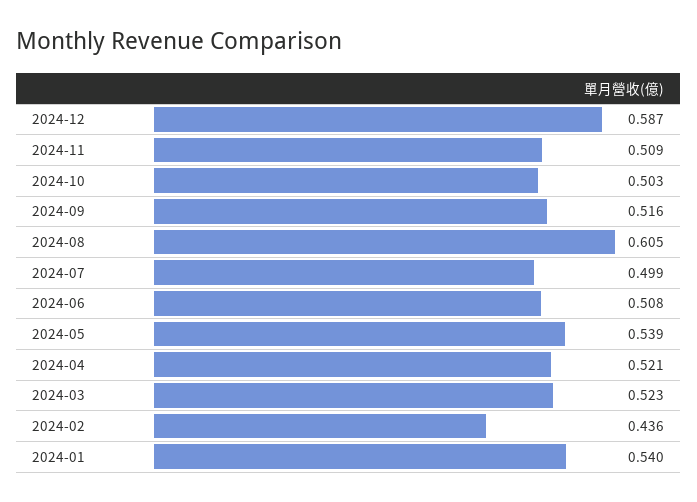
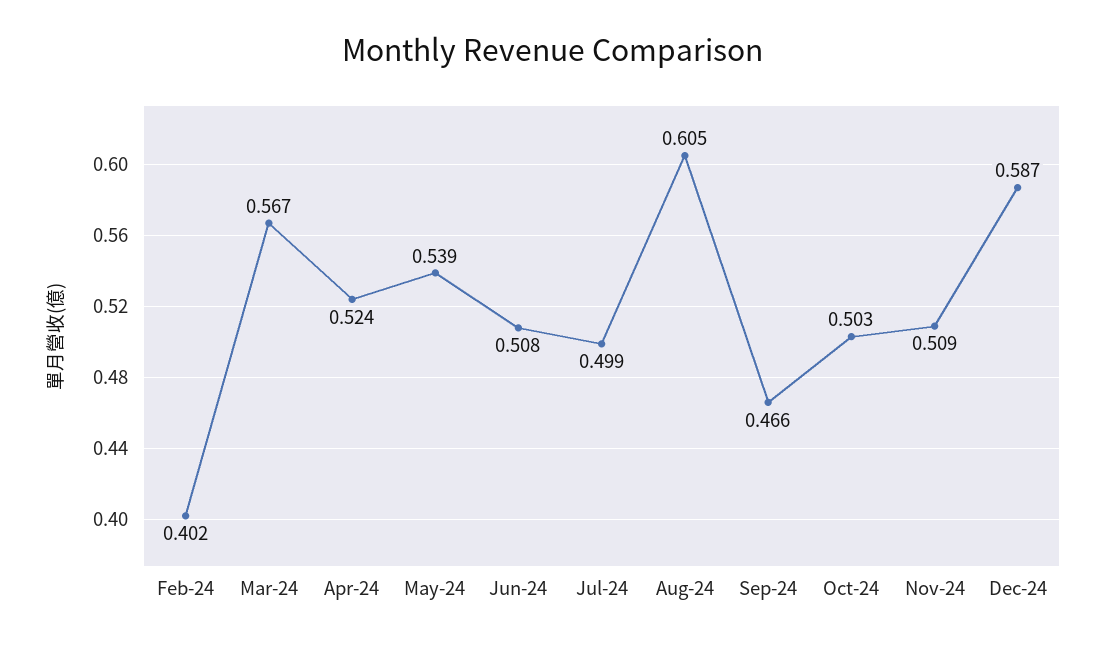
2024-09: 0.516 -> 0.466
2024-04: 0.521 -> 0.524
2024-03: 0.523 -> 0.567
2024-02: 0.436 -> 0.402
2024-01: 0.54 -> none

